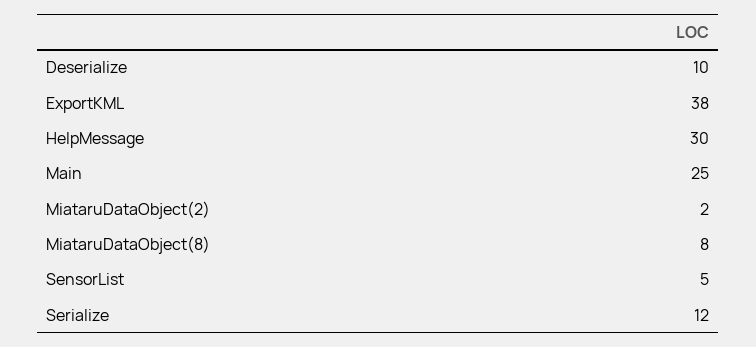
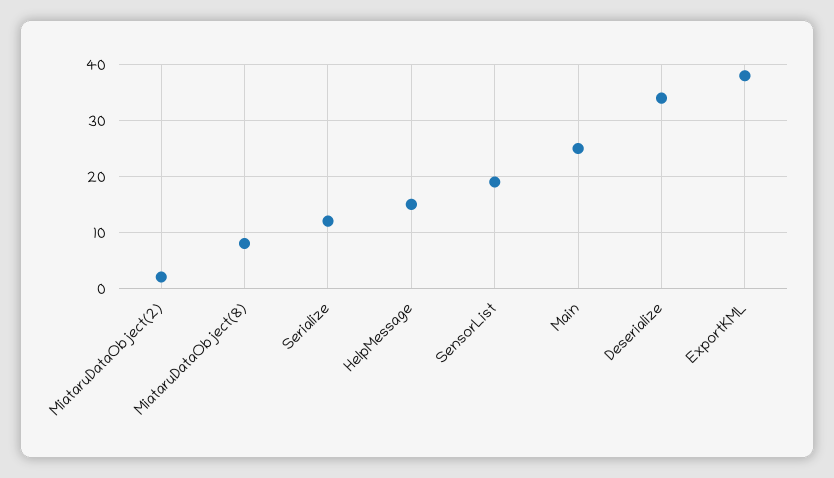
Deserialize: 10 -> 35
HelpMessage: 30 -> 15
SensorList: 5 -> 20

